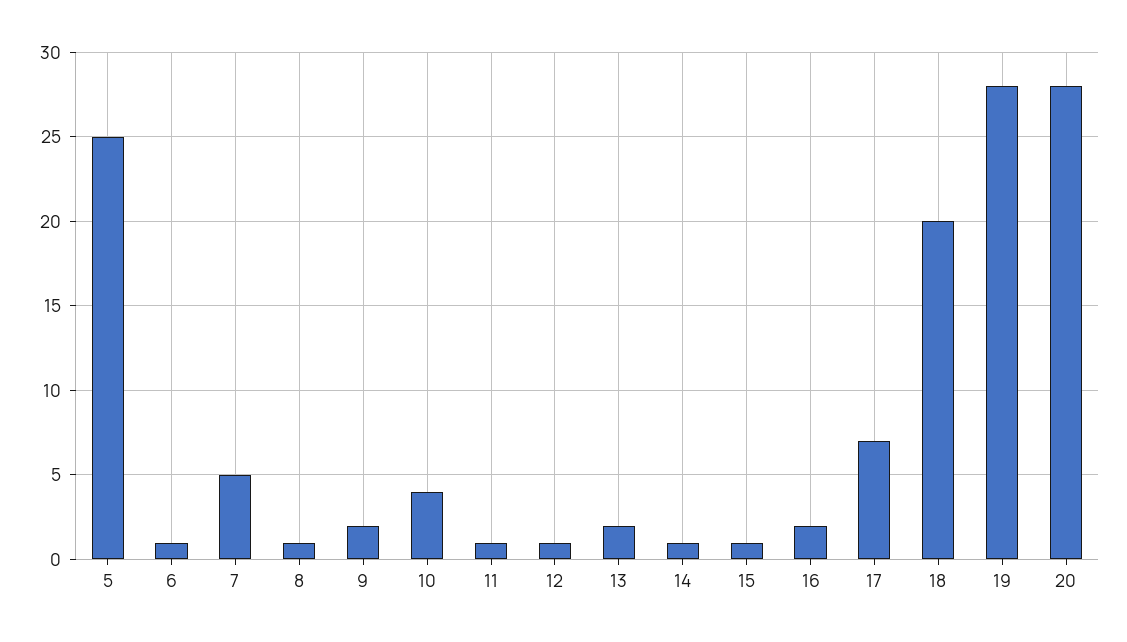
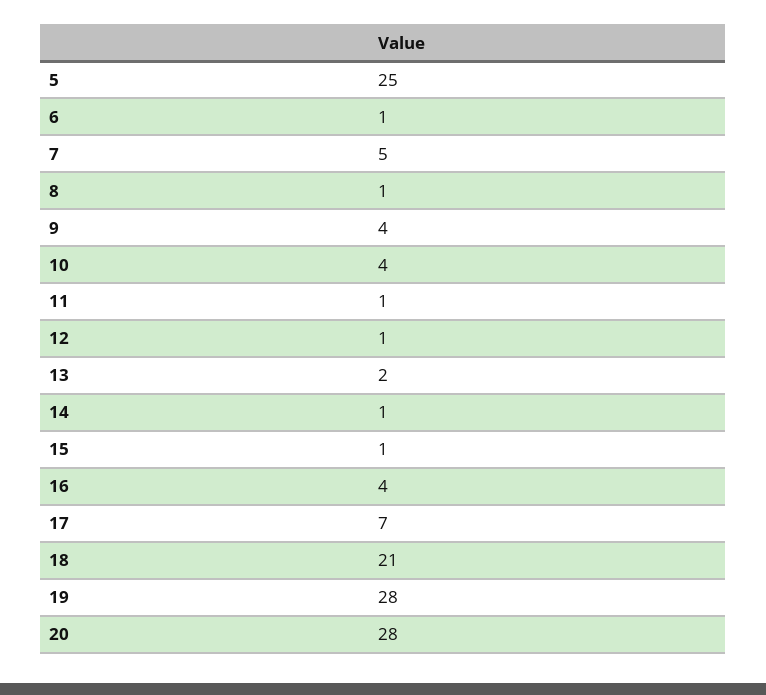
9: 2 -> 4
16: 2 -> 4
18: 20 -> 21

